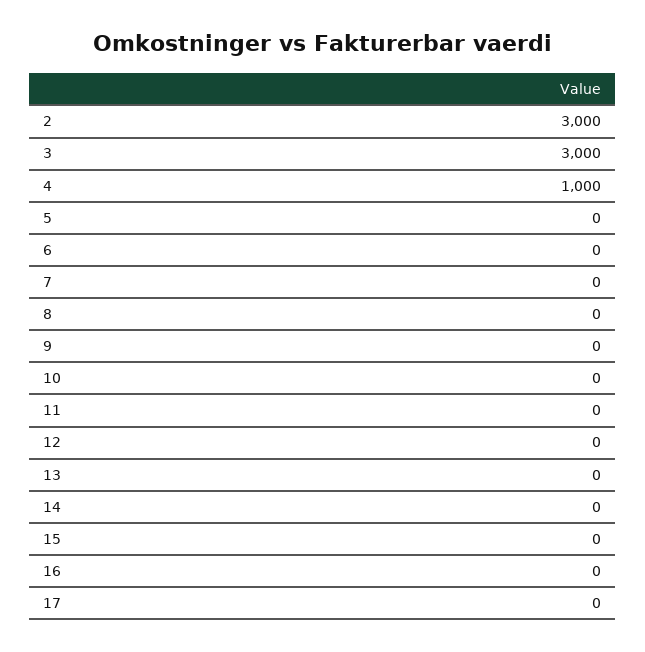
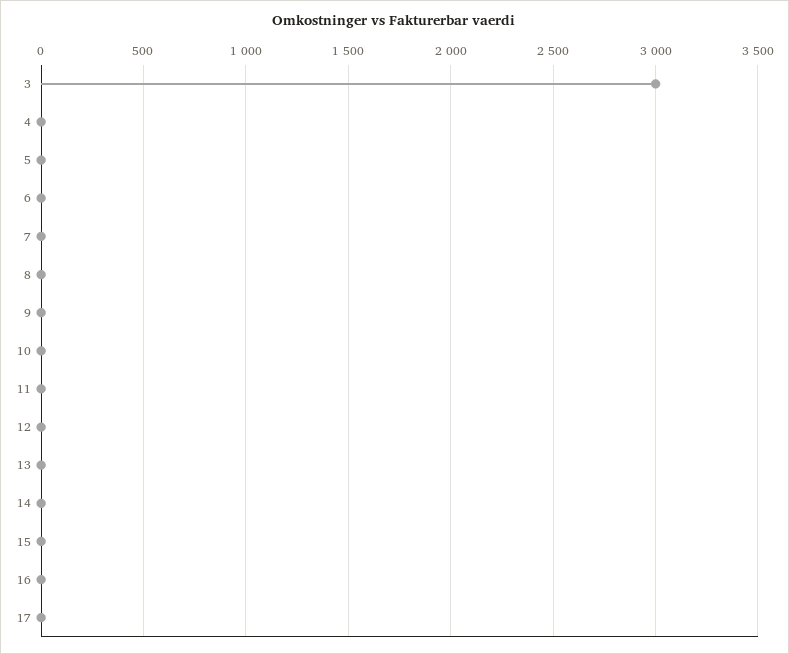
2: 3000 -> none
4: 1000 -> 0

